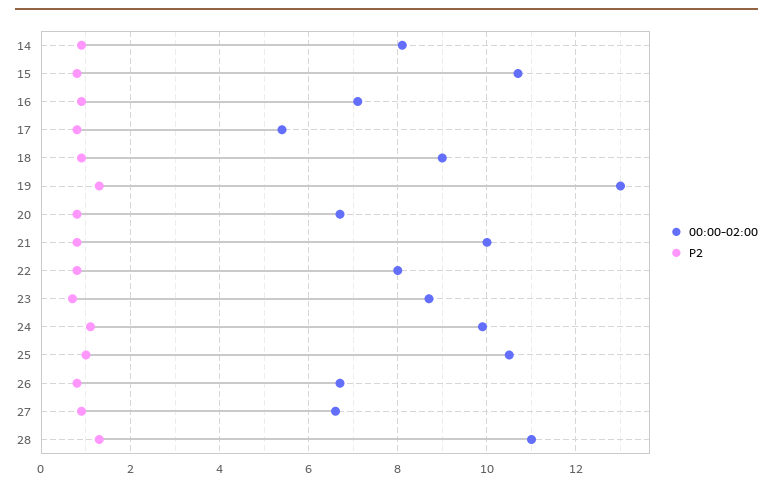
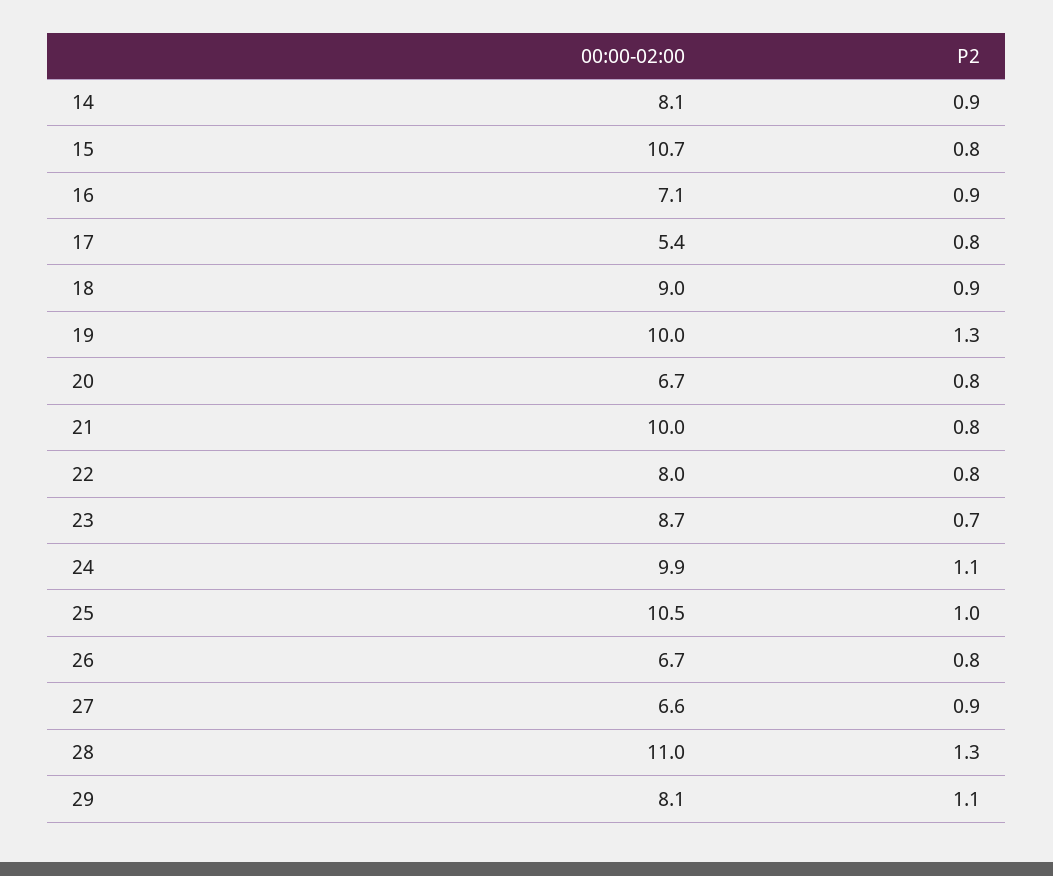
00:00-02:00, 19: 13 -> 10
00:00-02:00, 29: none -> 8.1
P2, 29: none -> 1.1

